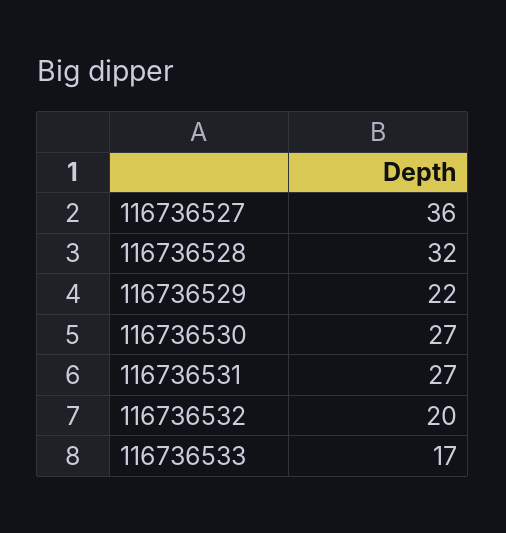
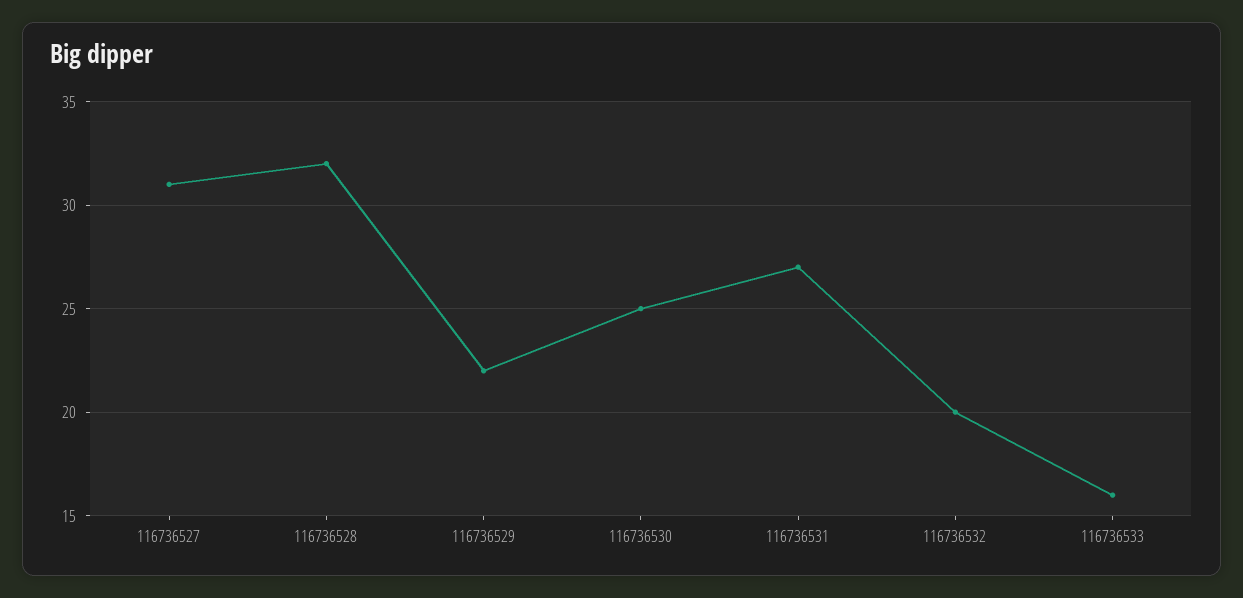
116736527: 36 -> 31
116736530: 27 -> 25
116736533: 17 -> 16

